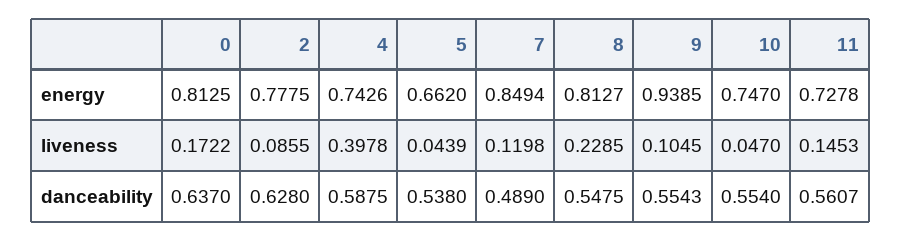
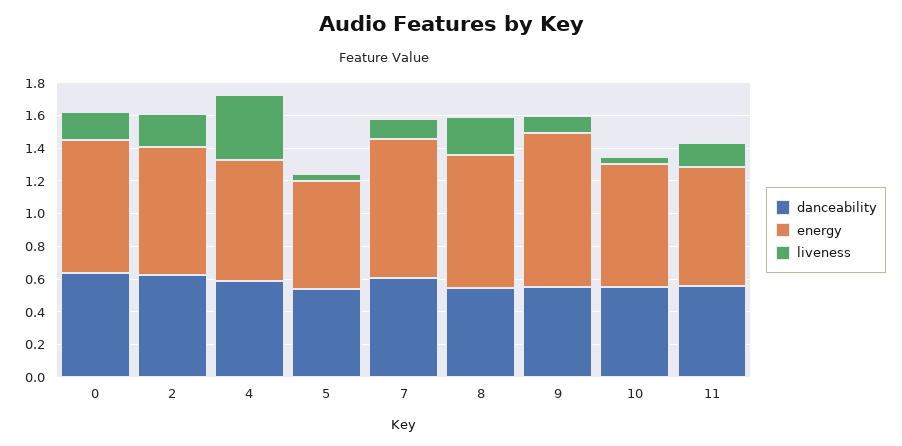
liveness, 2: 0.0855 -> 0.2
danceability, 7: 0.489 -> 0.6

